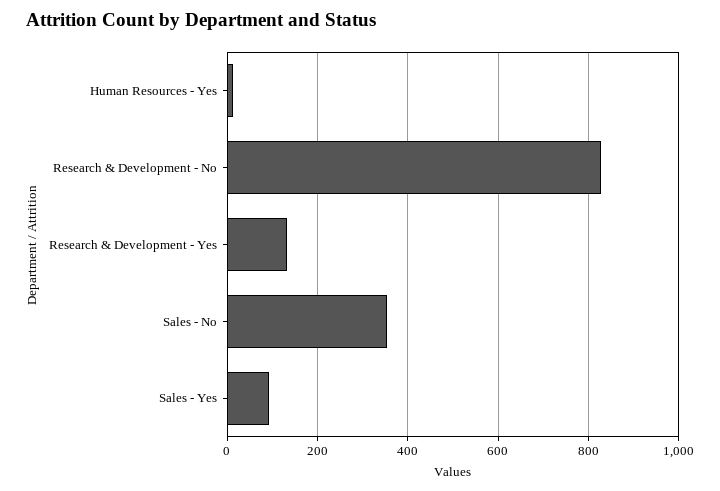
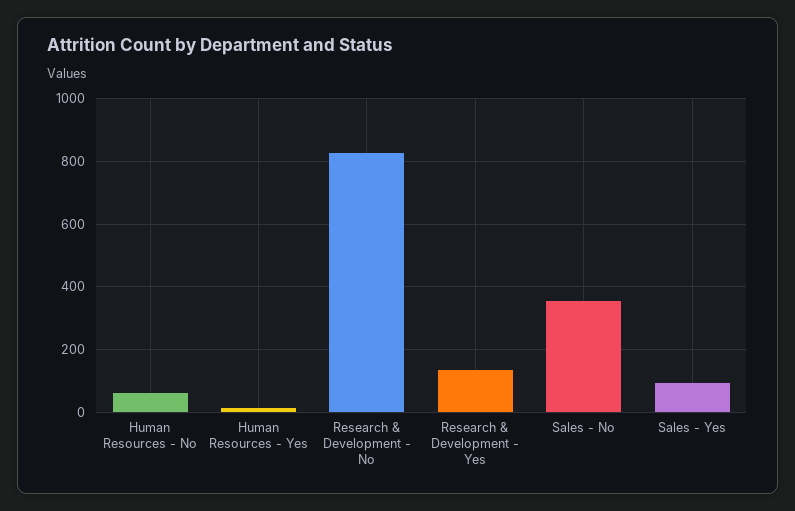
Human Resources - No: none -> 60

